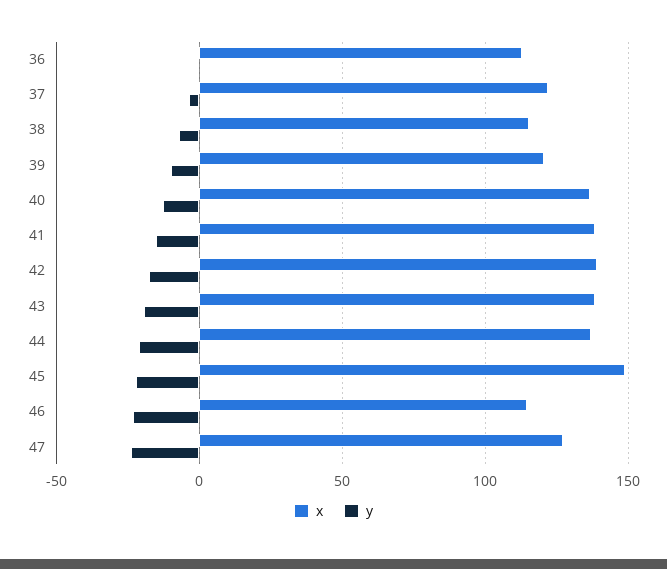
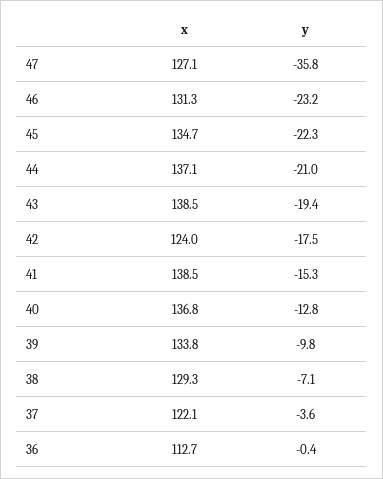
x, 38: 115 -> 129.3
x, 39: 120 -> 133.8
x, 42: 140 -> 124
x, 45: 150 -> 134.7
x, 46: 115 -> 131.3
y, 47: -25 -> -35.8

